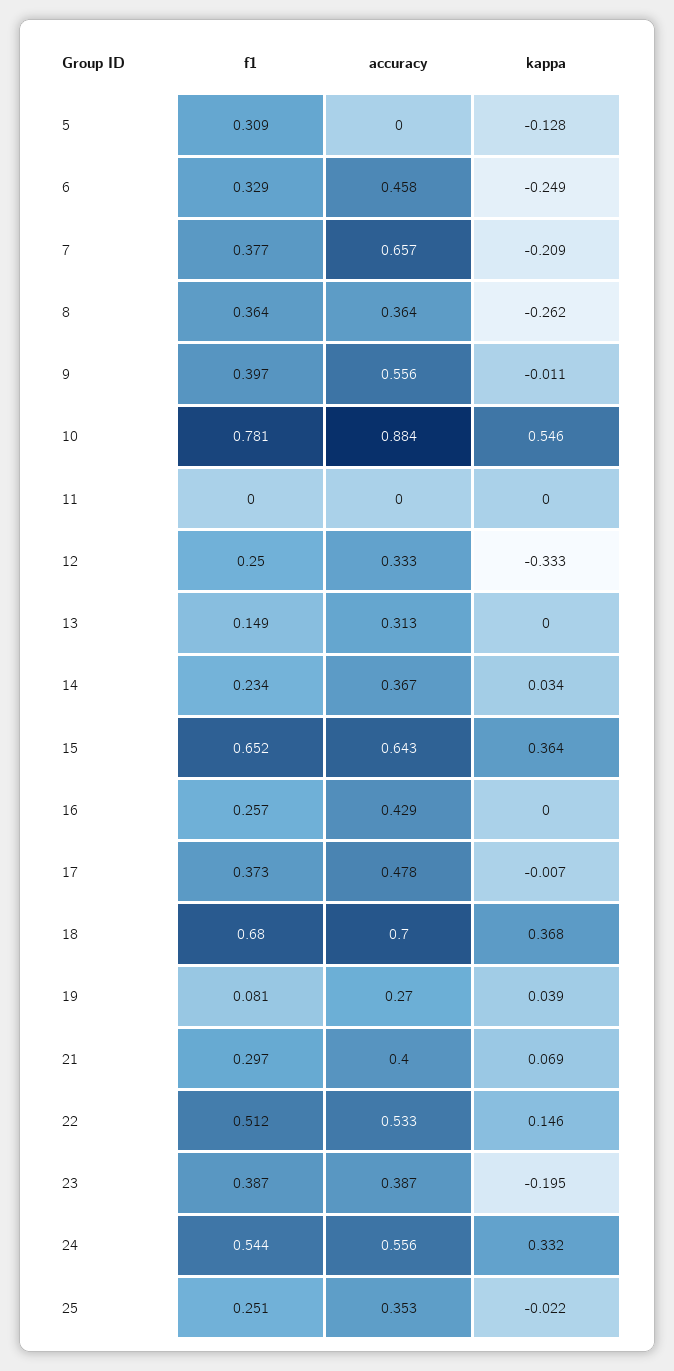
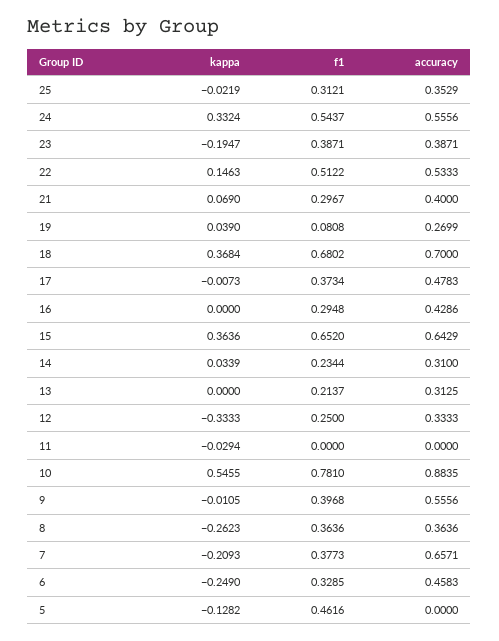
f1, 5: 0.309 -> 0.4616
kappa, 11: 0 -> -0.0294
f1, 13: 0.149 -> 0.2137
accuracy, 14: 0.367 -> 0.31
f1, 16: 0.257 -> 0.2948
f1, 25: 0.251 -> 0.3121

